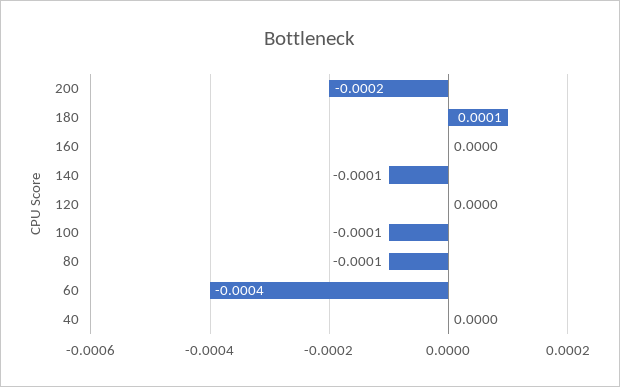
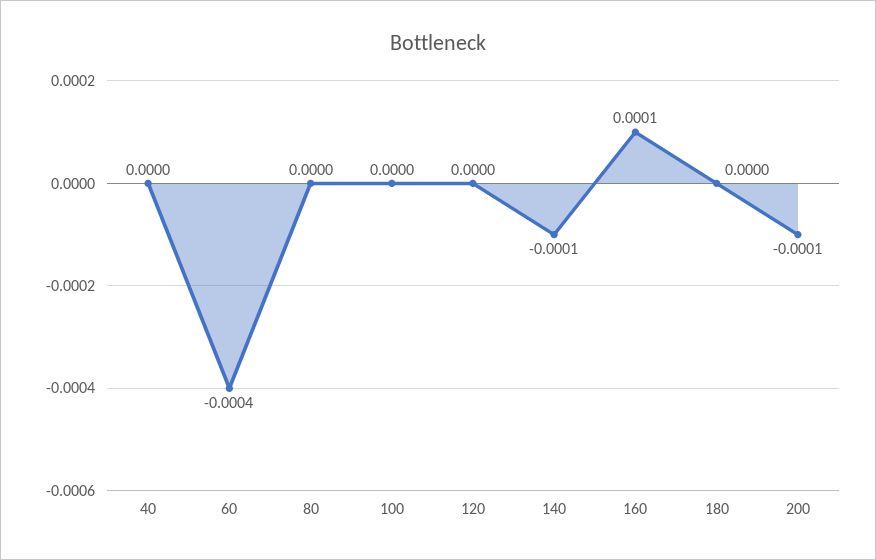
200: -0.0002 -> -0.0001
180: 0.0001 -> 0
160: 0 -> 0.0001
100: -0.0001 -> 0
80: -0.0001 -> 0

